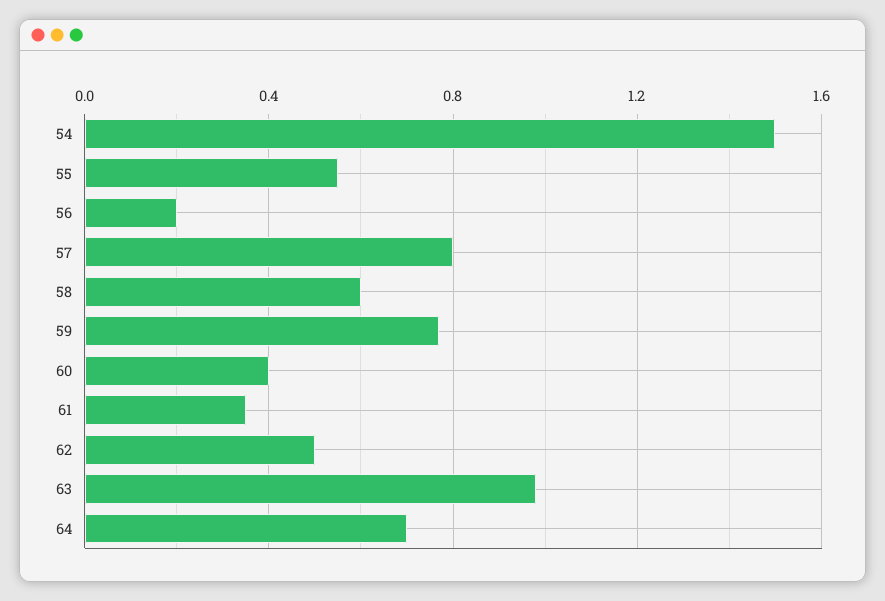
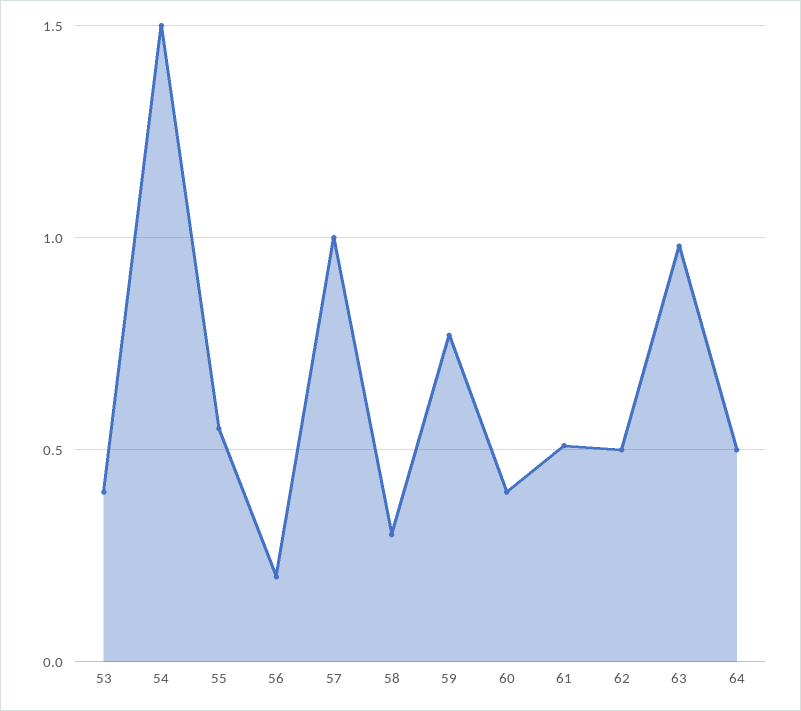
57: 0.8 -> 1
58: 0.6 -> 0.3
61: 0.35 -> 0.5
64: 0.7 -> 0.5
53: none -> 0.4

